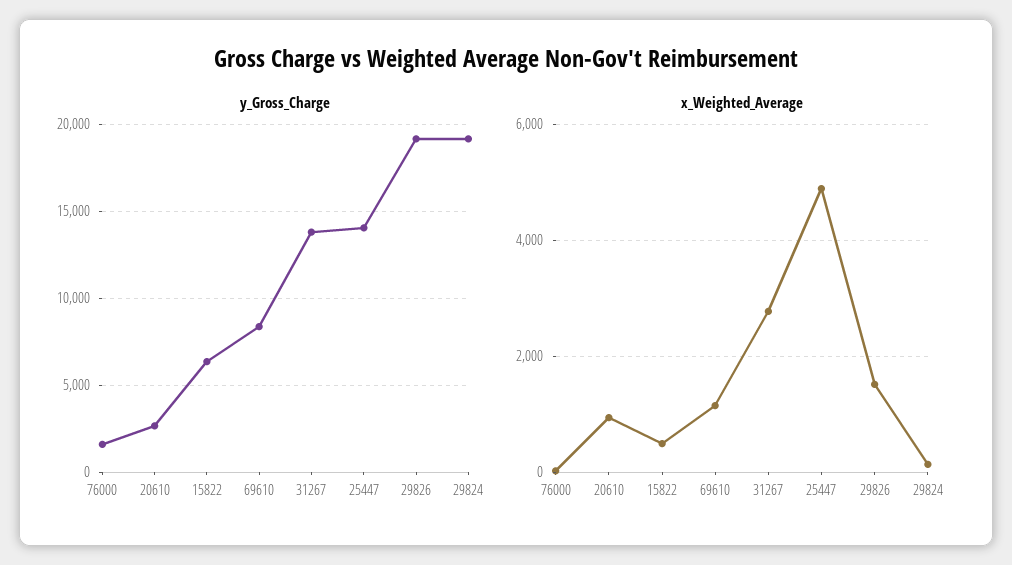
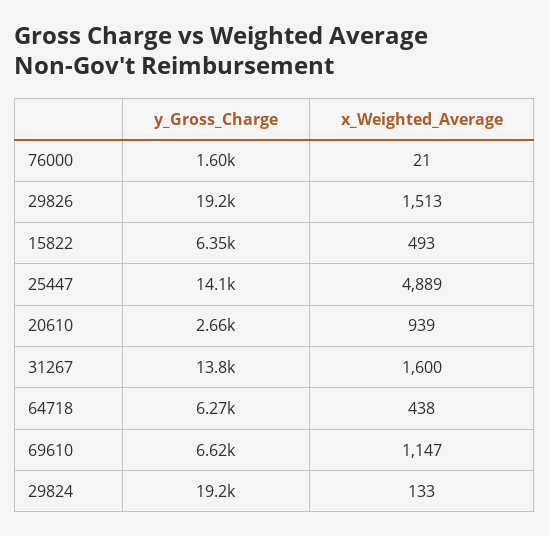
y_Gross_Charge, 69610: 8500 -> 6620
x_Weighted_Average, 31267: 2800 -> 1600
y_Gross_Charge, 64718: none -> 6270
x_Weighted_Average, 64718: none -> 438

